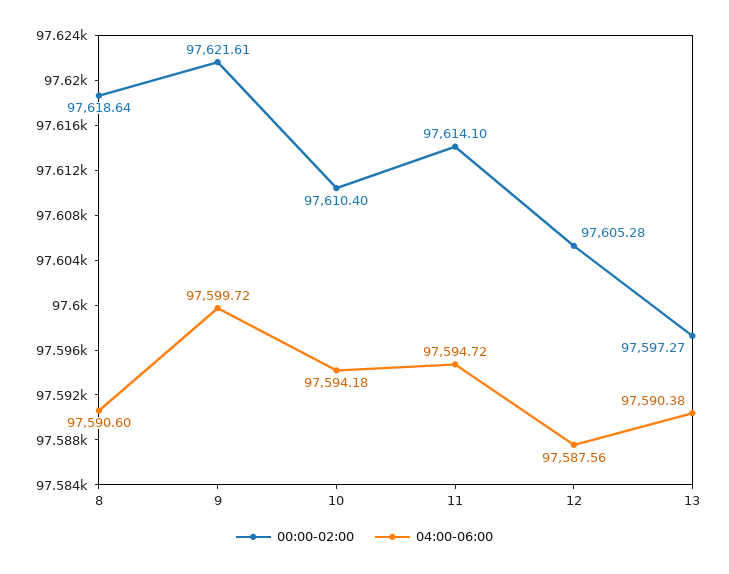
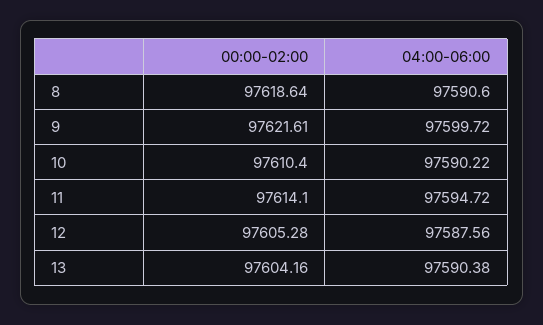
04:00-06:00, 10: 97594.18 -> 97590.22
00:00-02:00, 13: 97597.27 -> 97604.16

